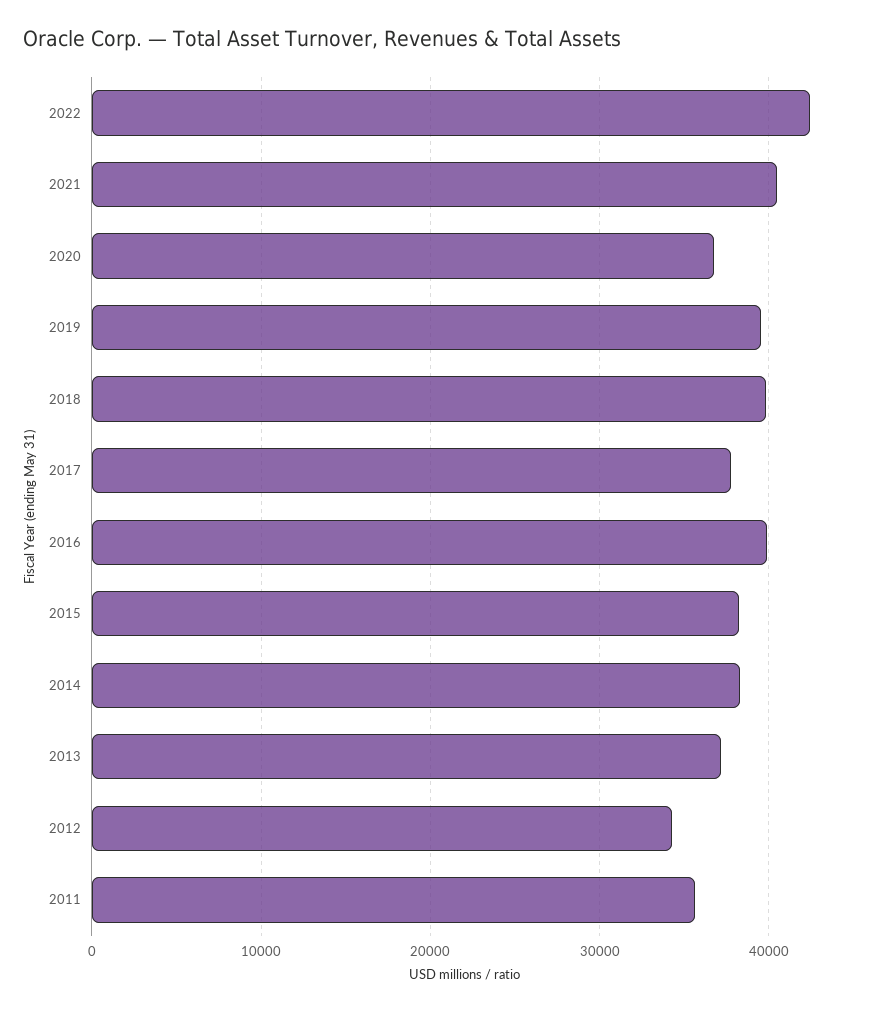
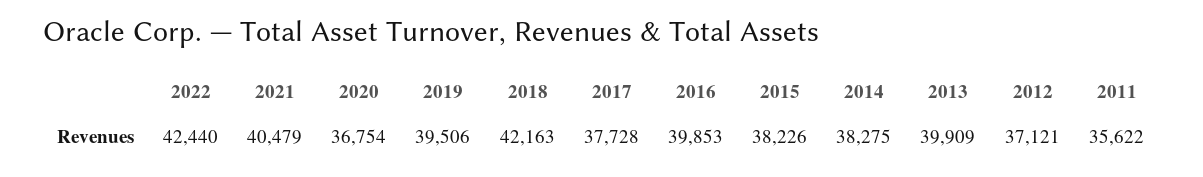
2018: 40000 -> 42163
2013: 37000 -> 39909
2012: 34000 -> 37121

